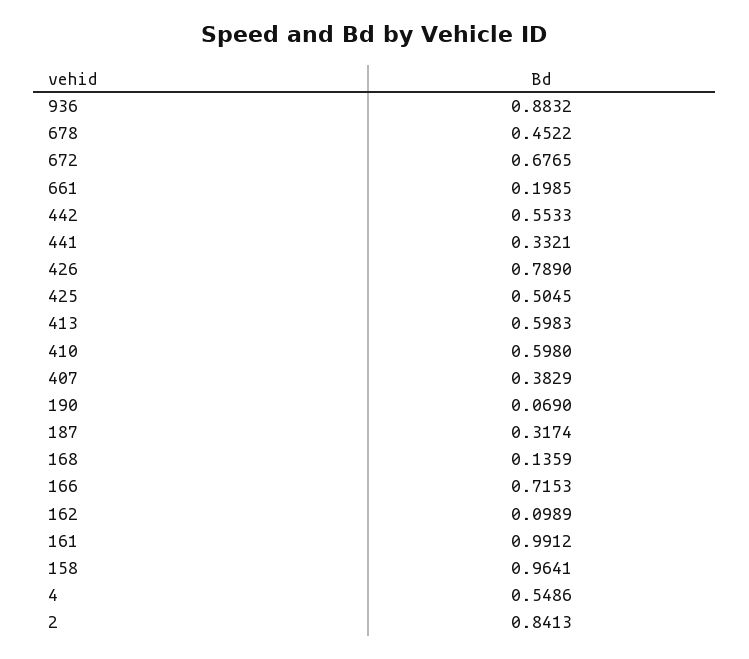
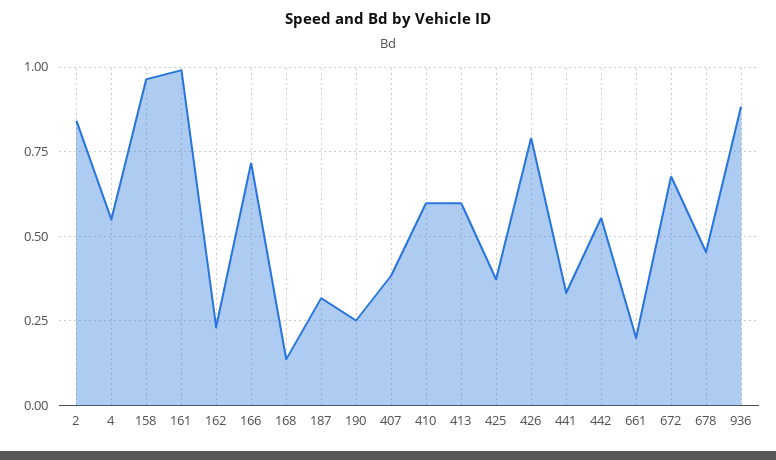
425: 0.5045 -> 0.375
190: 0.069 -> 0.25
162: 0.0989 -> 0.225

